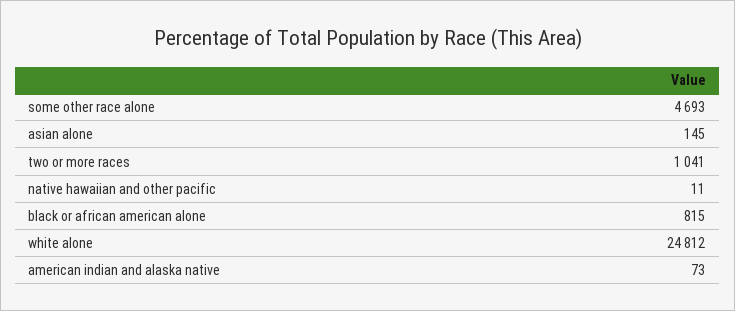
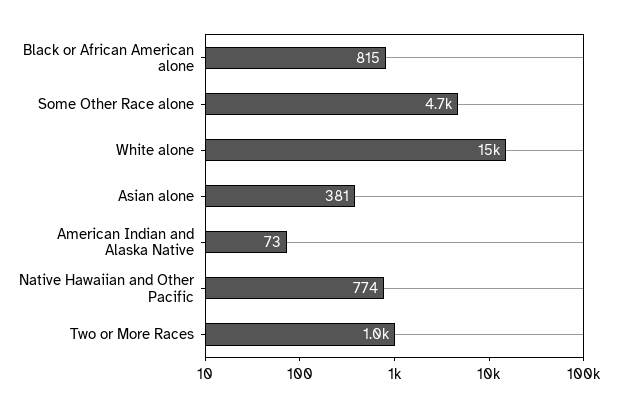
asian alone: 145 -> 381
native hawaiian and other pacific: 11 -> 774
white alone: 24812 -> 15000

